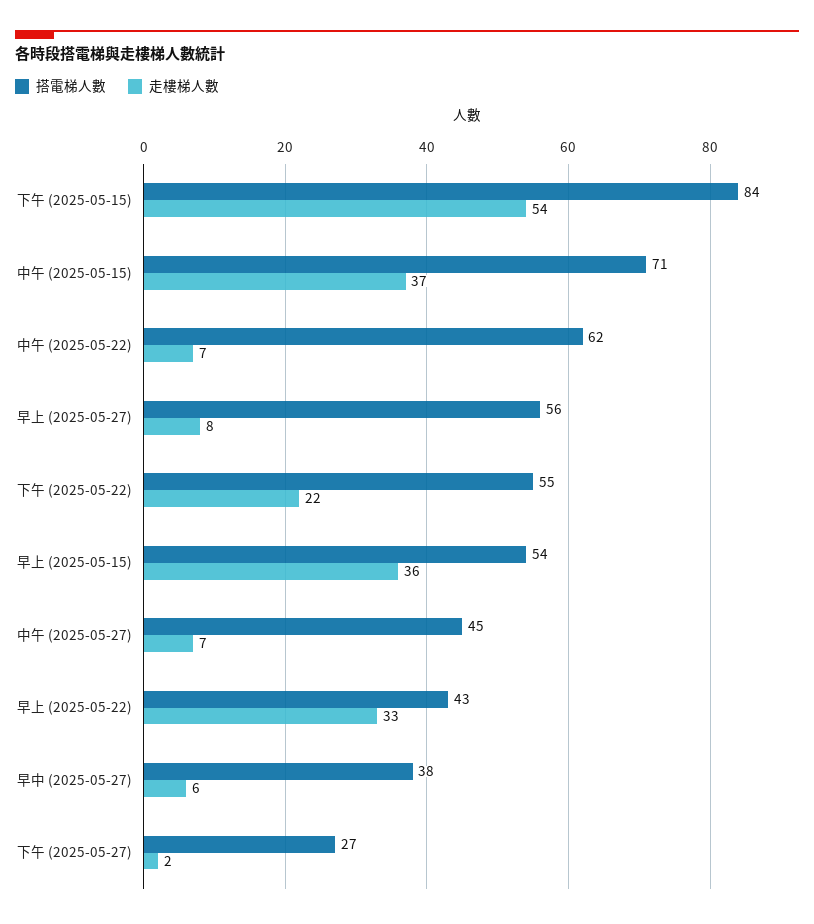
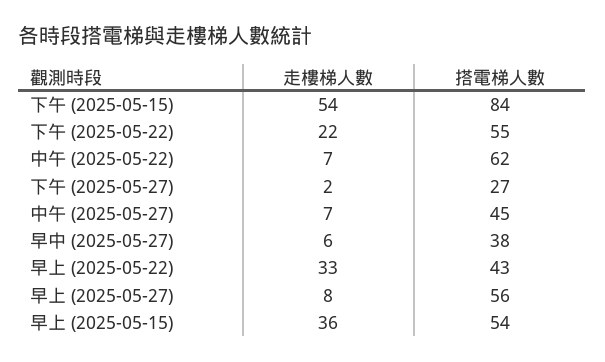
搭電梯人數, 中午 (2025-05-15): 71 -> none
走樓梯人數, 中午 (2025-05-15): 37 -> none

